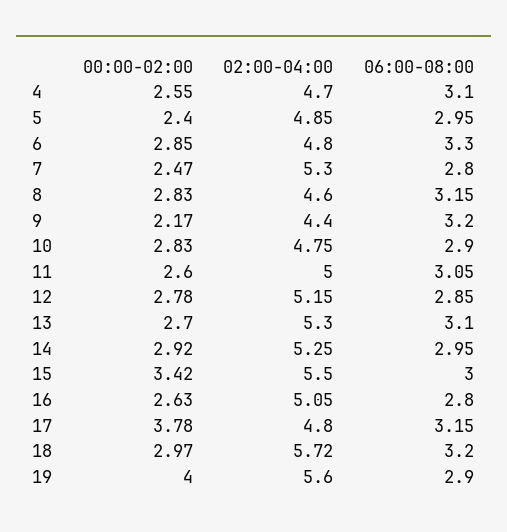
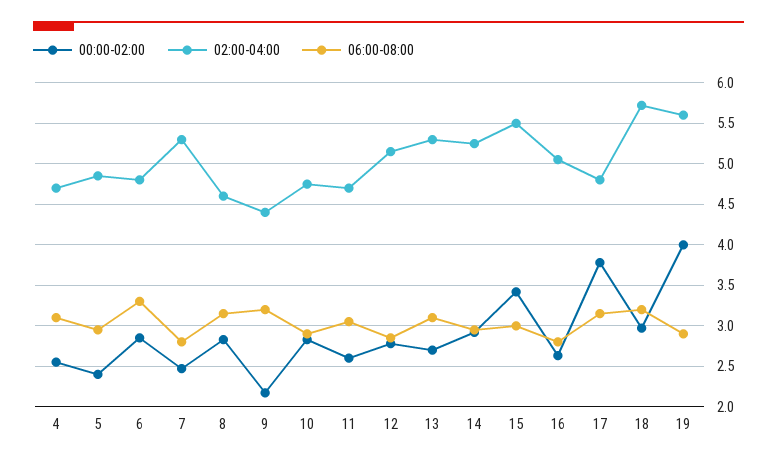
02:00-04:00, 11: 5 -> 4.7

